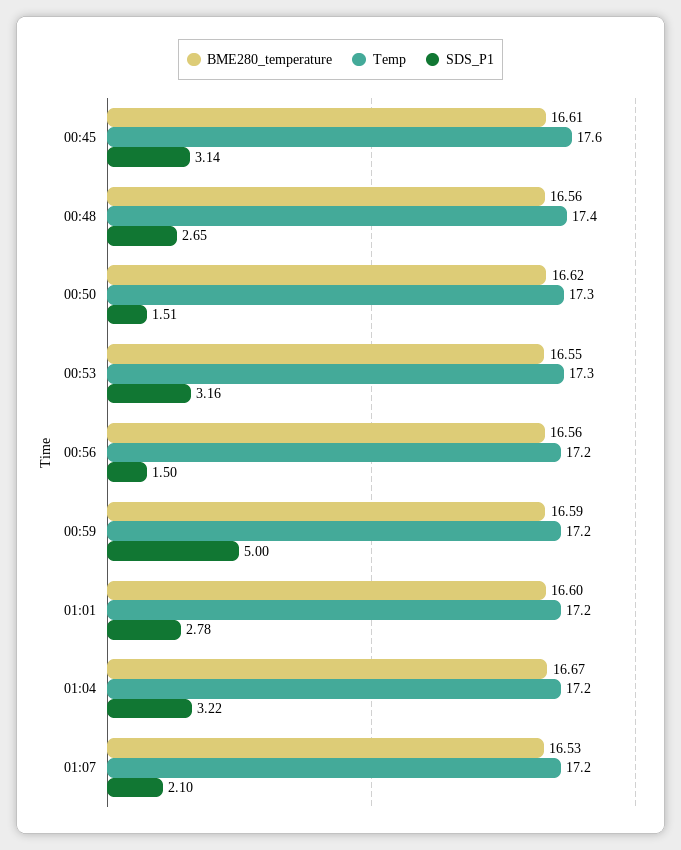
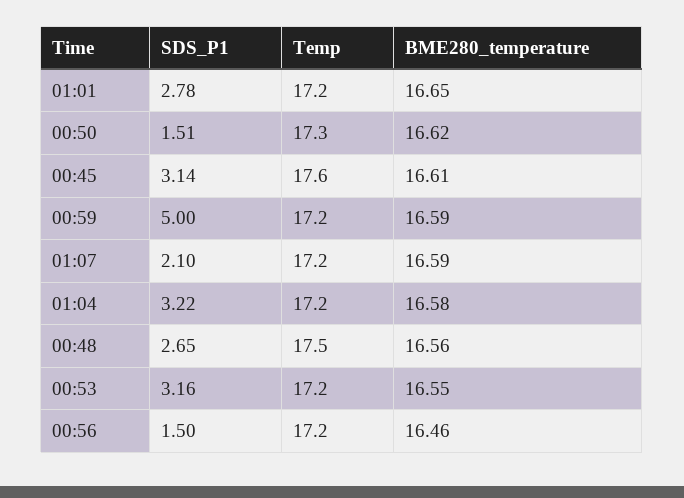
Temp, 00:48: 17.4 -> 17.5
Temp, 00:53: 17.3 -> 17.2
BME280_temperature, 00:56: 16.56 -> 16.46
BME280_temperature, 01:01: 16.6 -> 16.65
BME280_temperature, 01:04: 16.67 -> 16.58
BME280_temperature, 01:07: 16.53 -> 16.59

